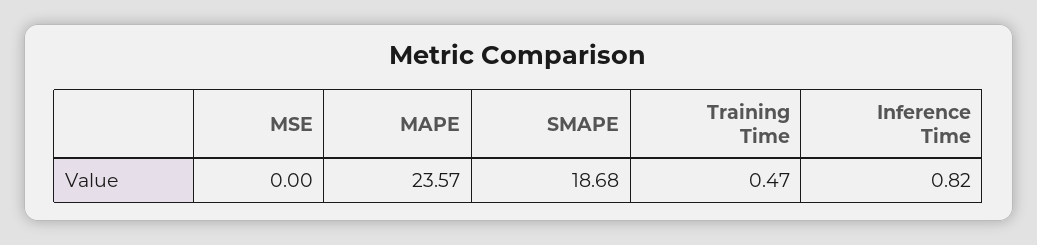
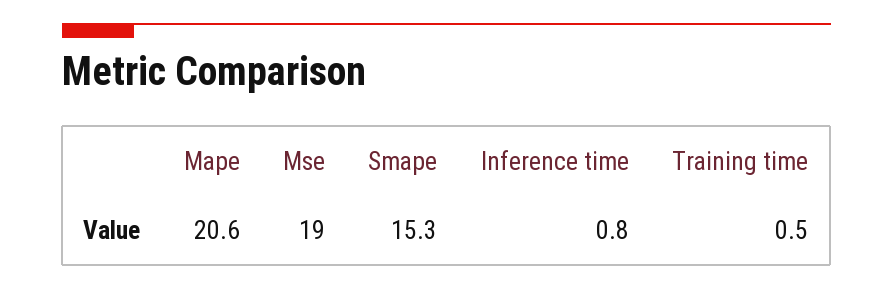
MSE: 0 -> 19
MAPE: 23.57 -> 20.6
SMAPE: 18.68 -> 15.3

